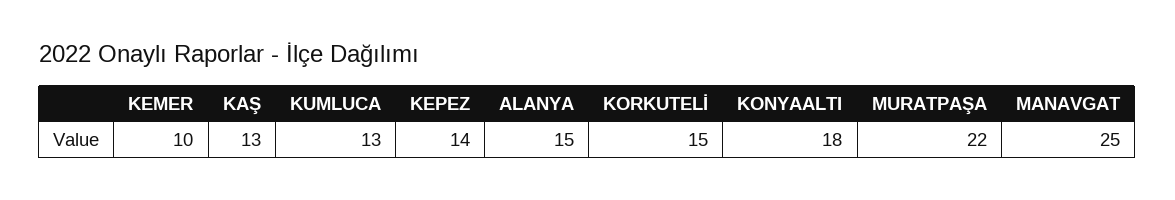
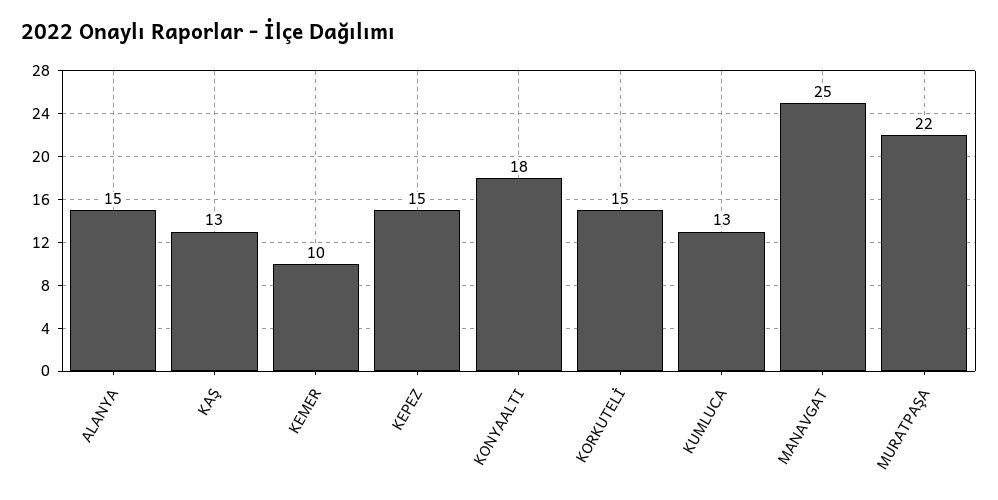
KEPEZ: 14 -> 15

